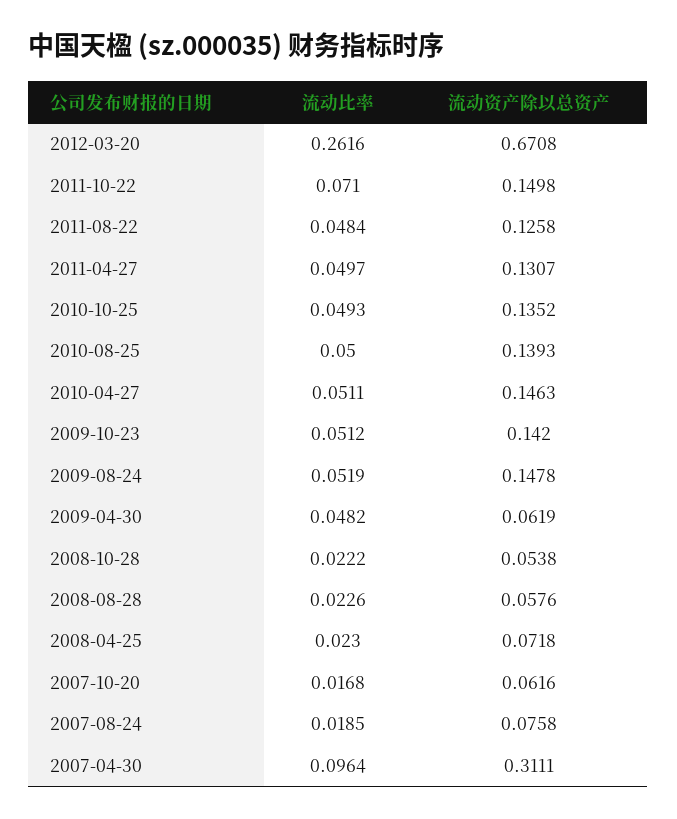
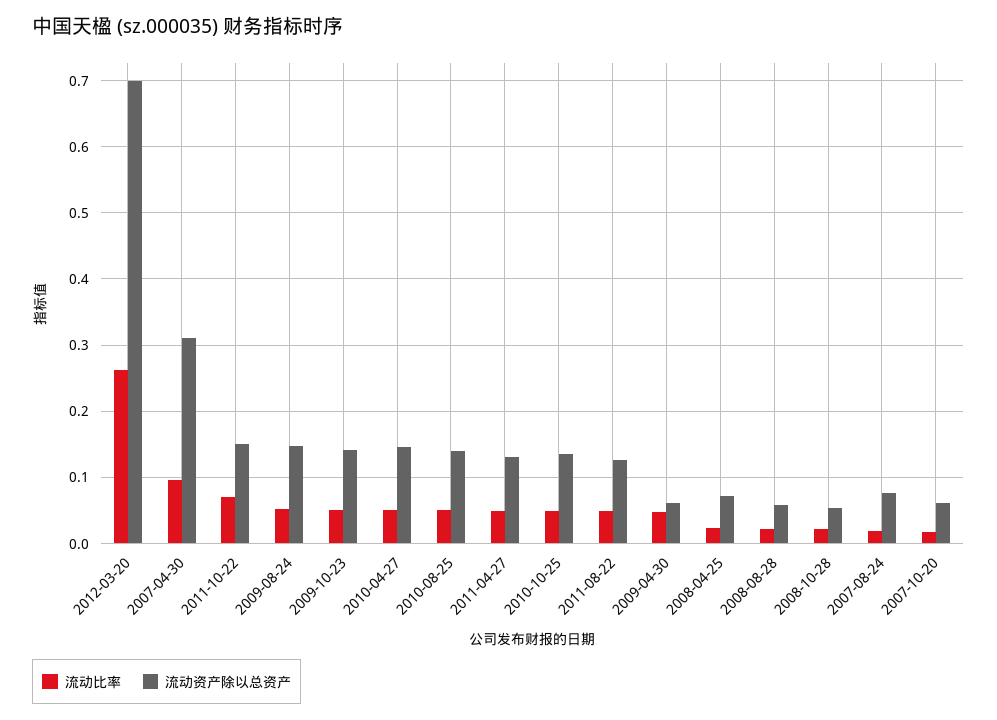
流动资产除以总资产, 2012-03-20: 0.6708 -> 0.7

